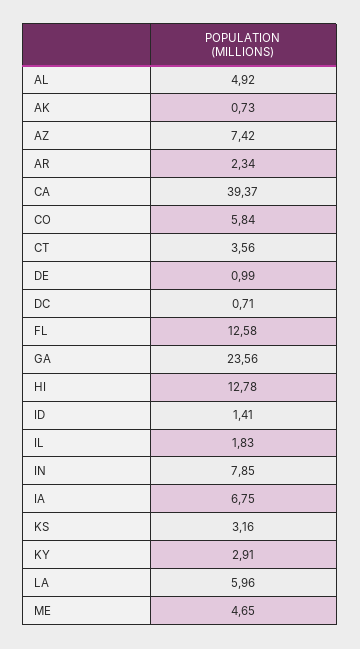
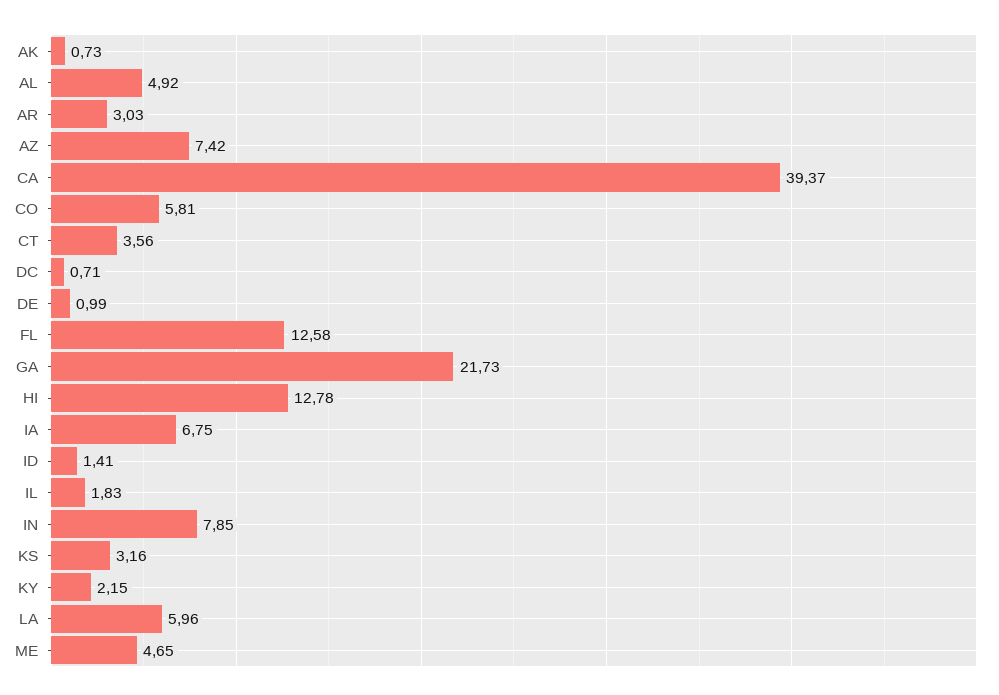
AR: 2.34 -> 3.03
CO: 5.84 -> 5.81
GA: 23.56 -> 21.73
KY: 2.91 -> 2.15

